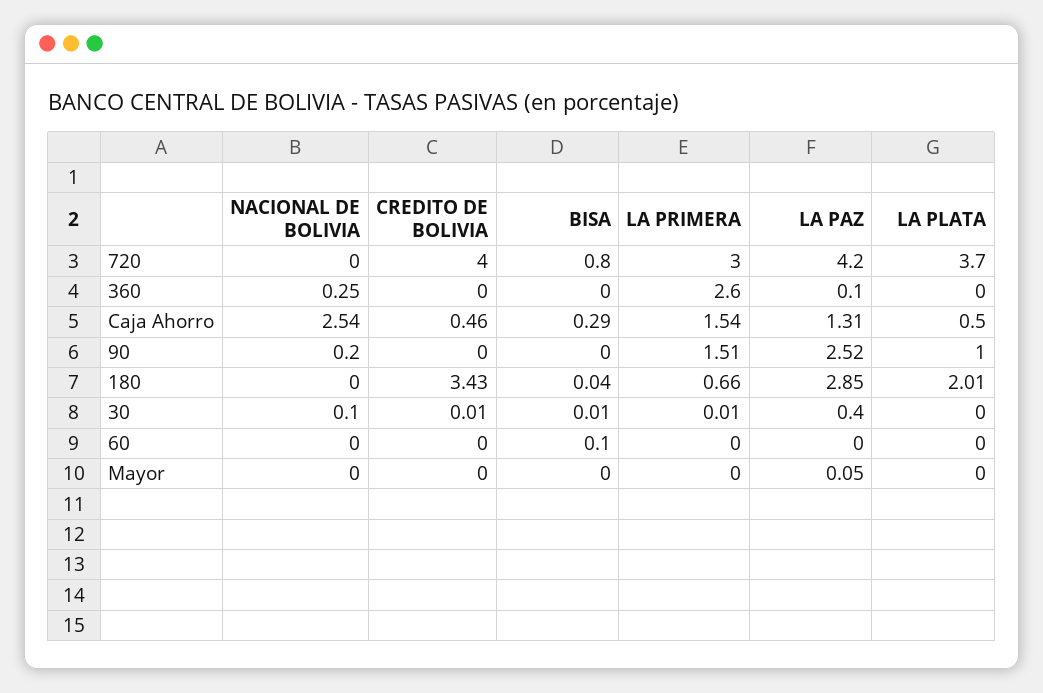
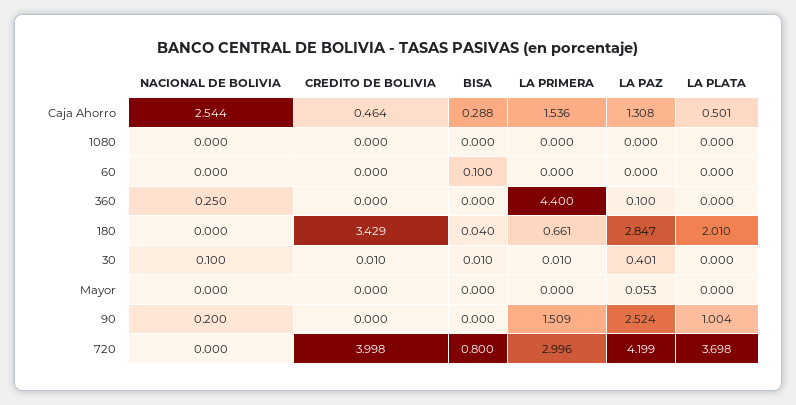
LA PRIMERA, 360: 2.6 -> 4.4
NACIONAL DE BOLIVIA, 1080: none -> 0
CREDITO DE BOLIVIA, 1080: none -> 0
BISA, 1080: none -> 0
LA PRIMERA, 1080: none -> 0
LA PAZ, 1080: none -> 0
LA PLATA, 1080: none -> 0

